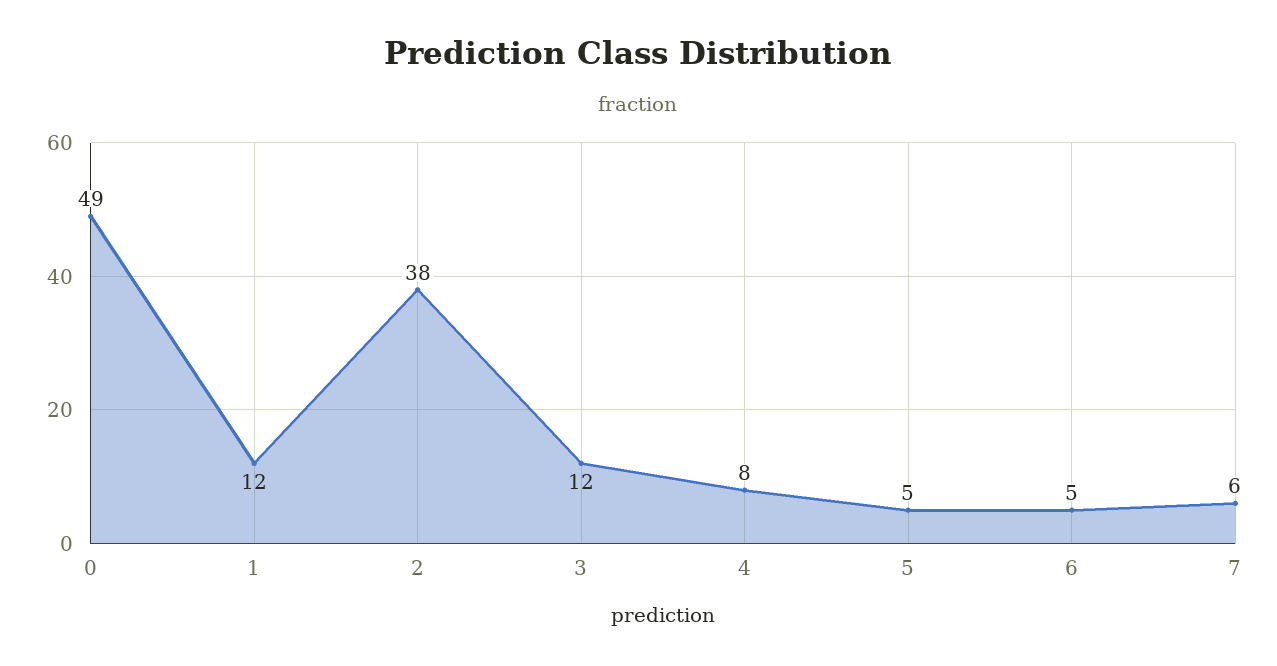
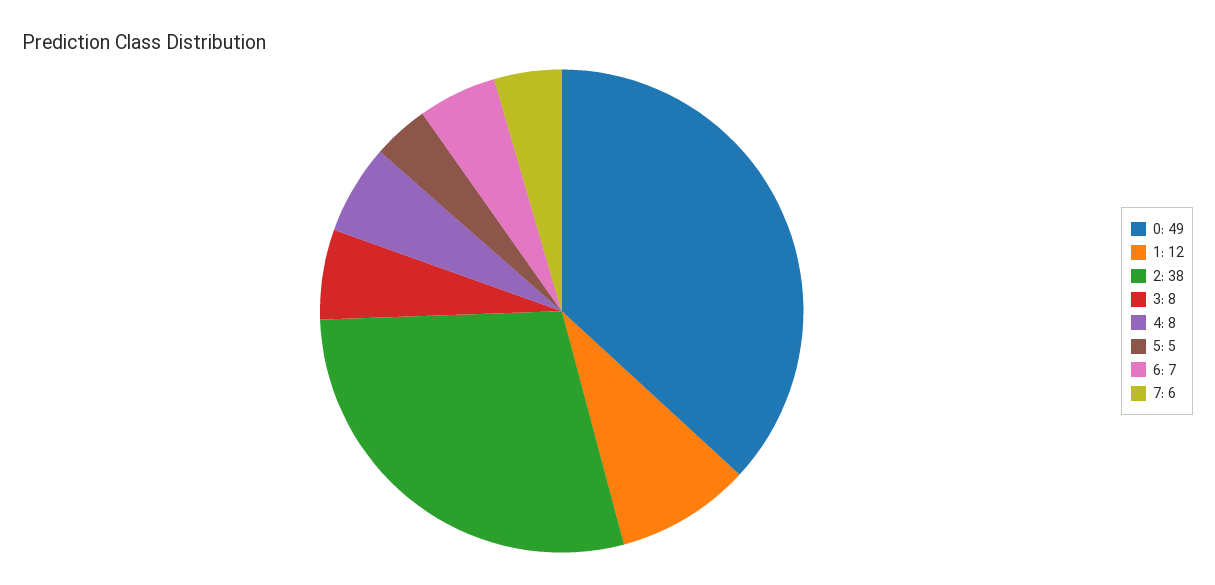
3: 12 -> 8
6: 5 -> 7

